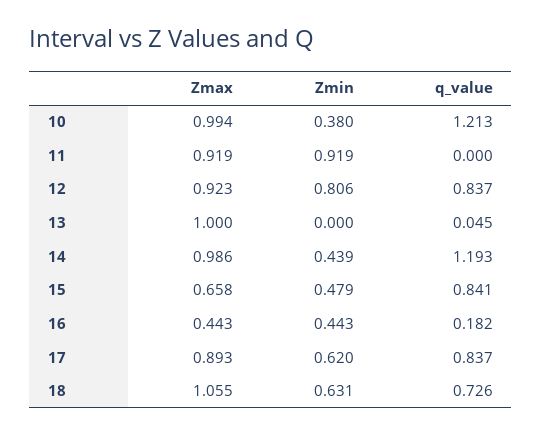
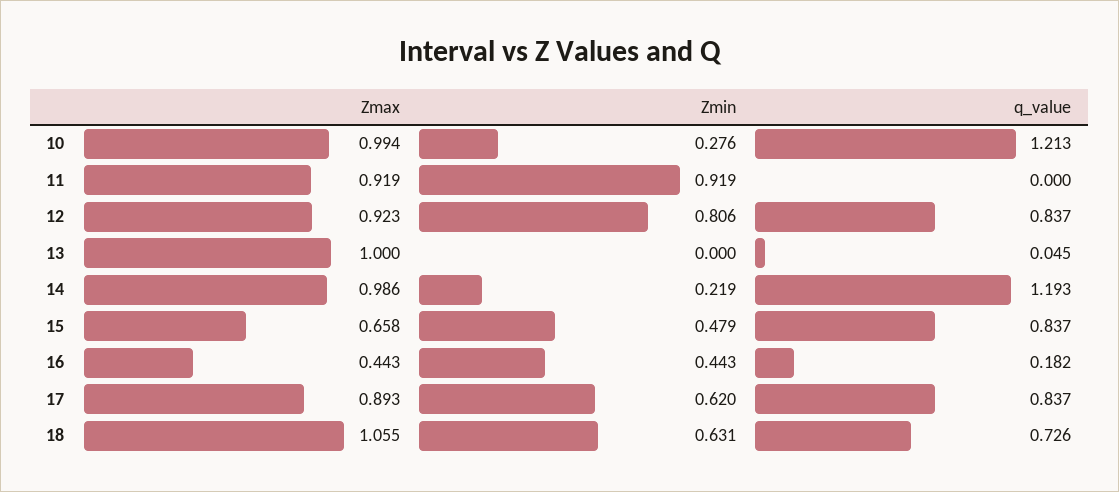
Zmin, 10: 0.38 -> 0.276
Zmin, 14: 0.439 -> 0.219
q_value, 15: 0.841 -> 0.837

